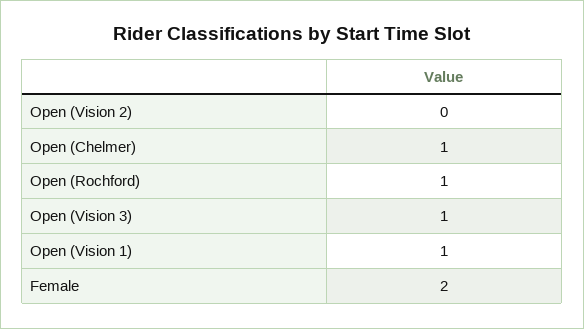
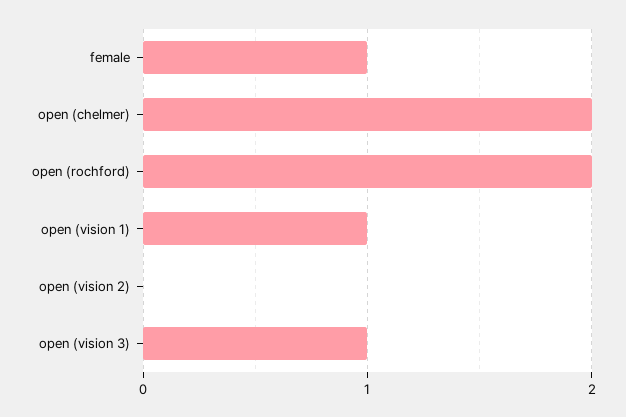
Open (Chelmer): 1 -> 2
Open (Rochford): 1 -> 2
Female: 2 -> 1

